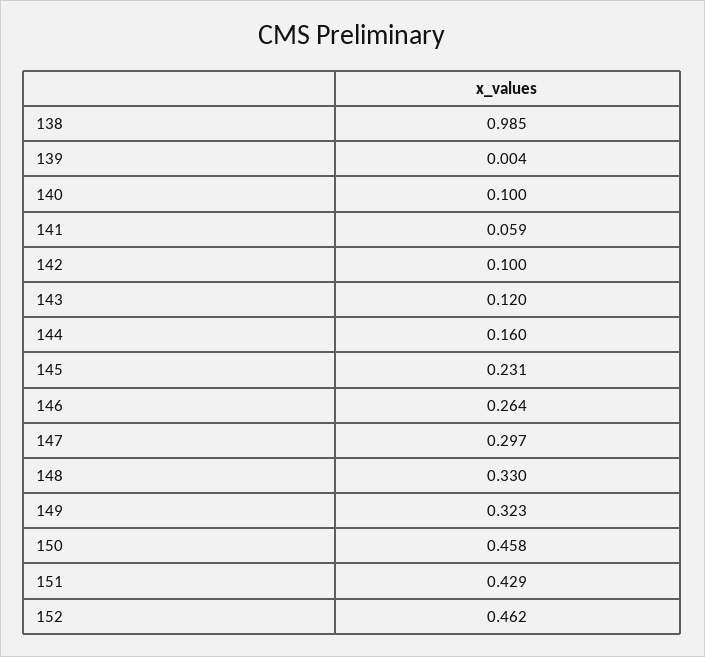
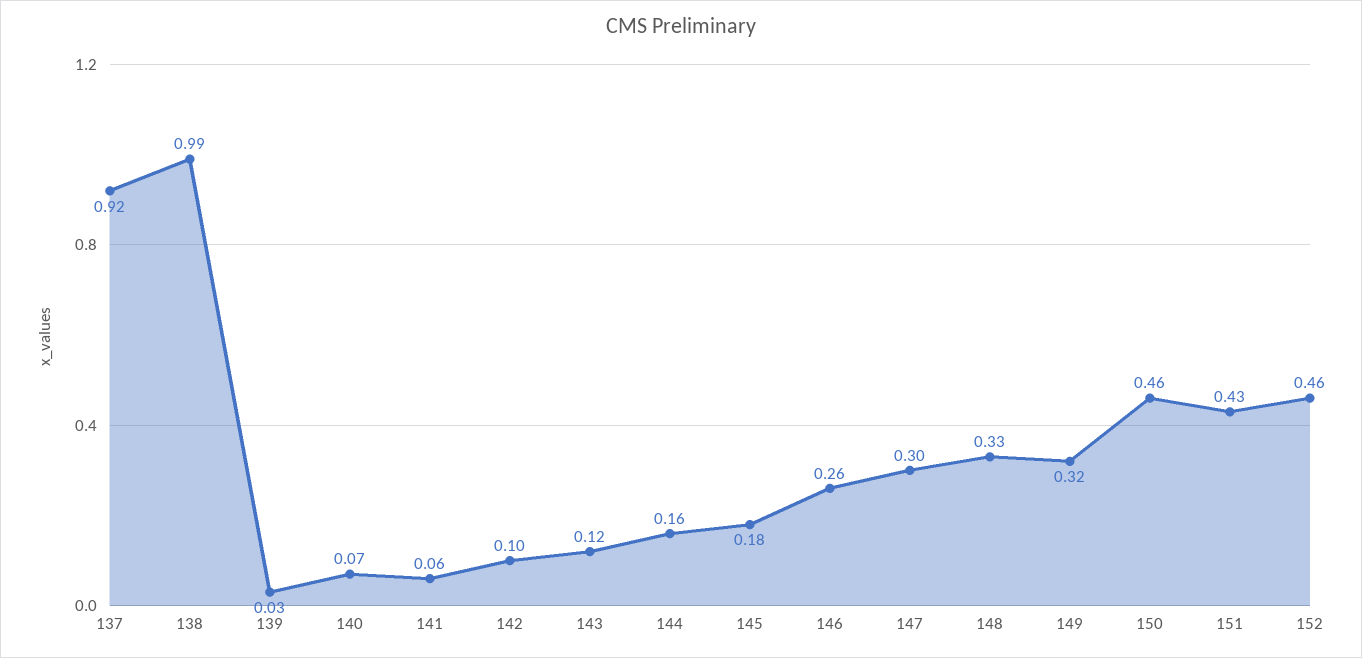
139: 0.004 -> 0.03
140: 0.1 -> 0.07
145: 0.231 -> 0.18
137: none -> 0.92

